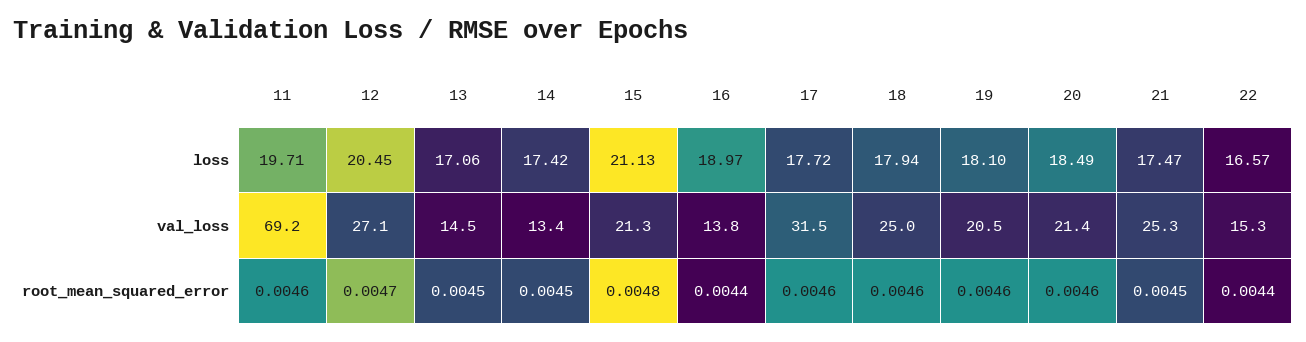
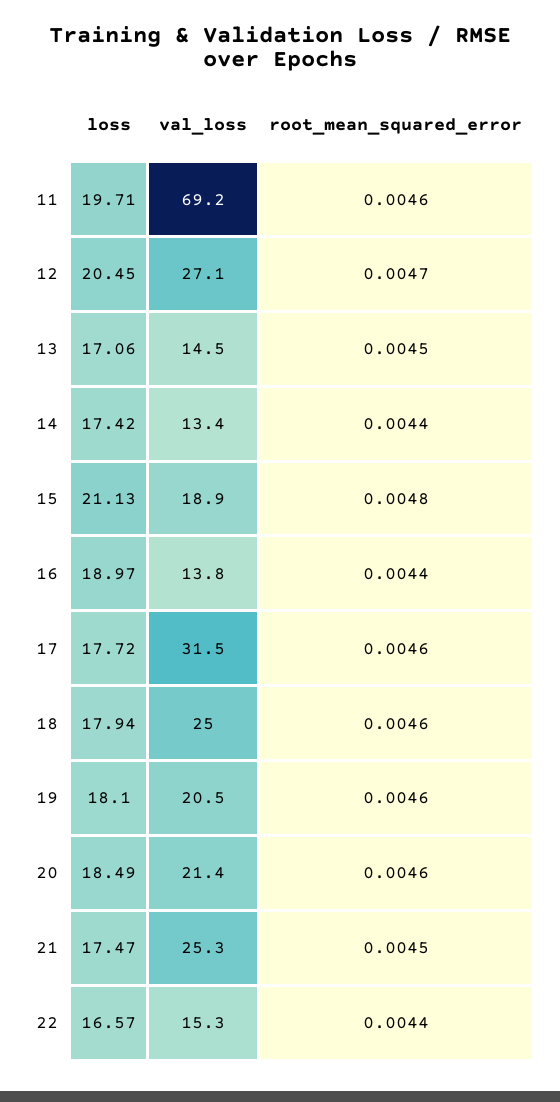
15, val_loss: 21.3 -> 18.9
14, root_mean_squared_error: 0.0045 -> 0.0044

